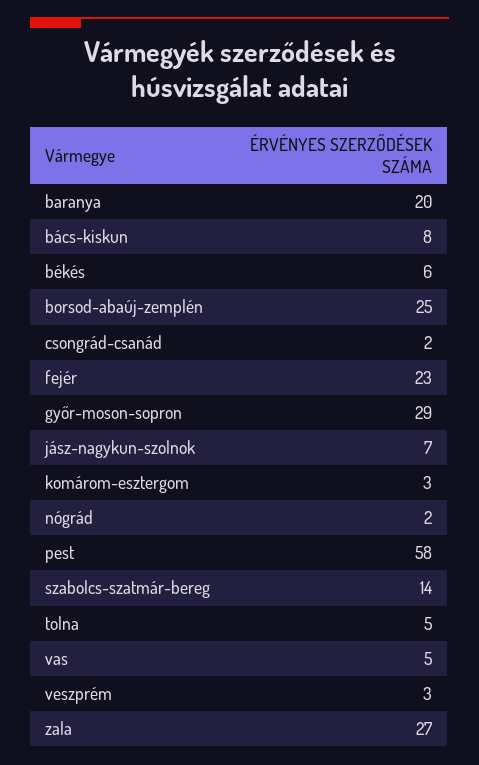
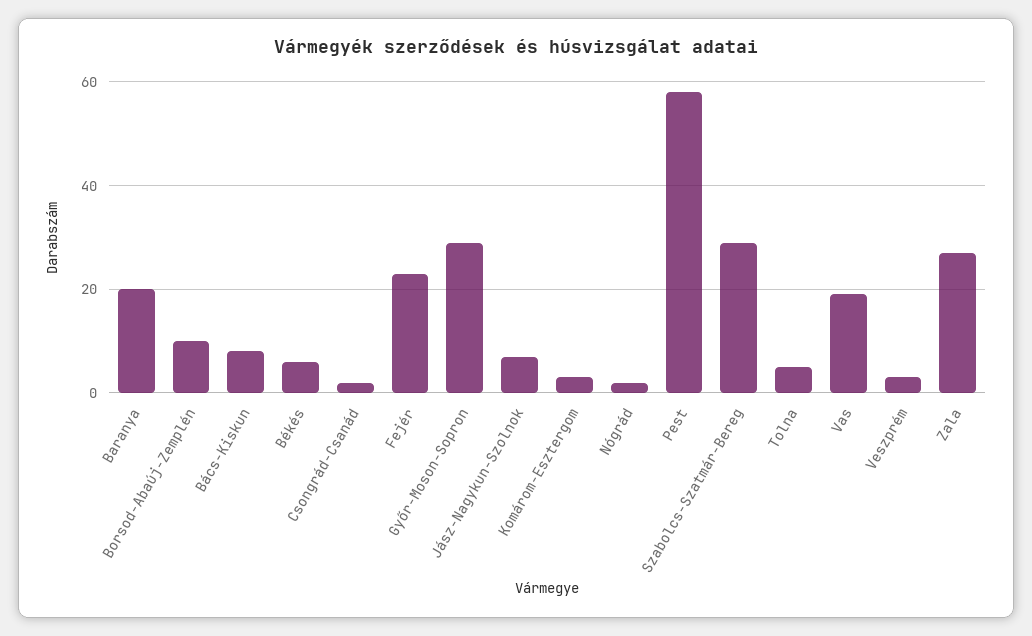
borsod-abaúj-zemplén: 25 -> 10
szabolcs-szatmár-bereg: 14 -> 30
vas: 5 -> 20

